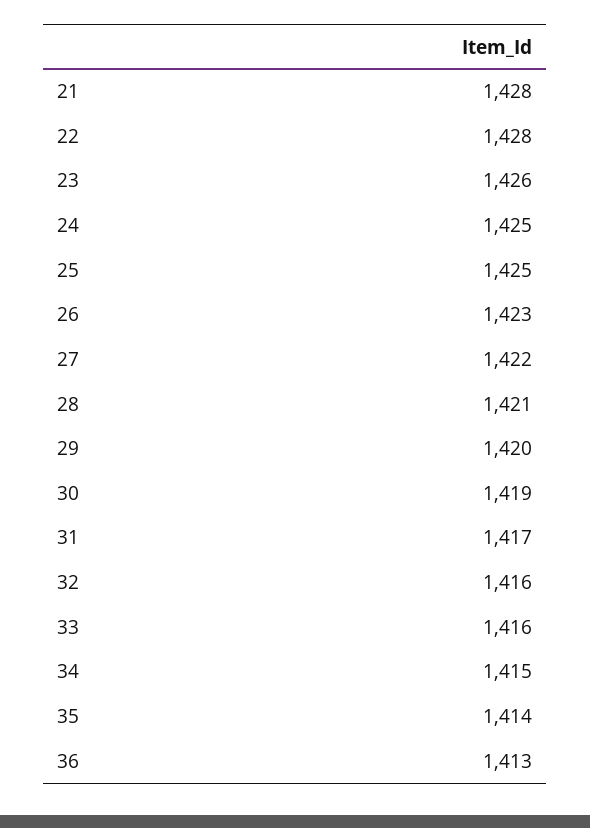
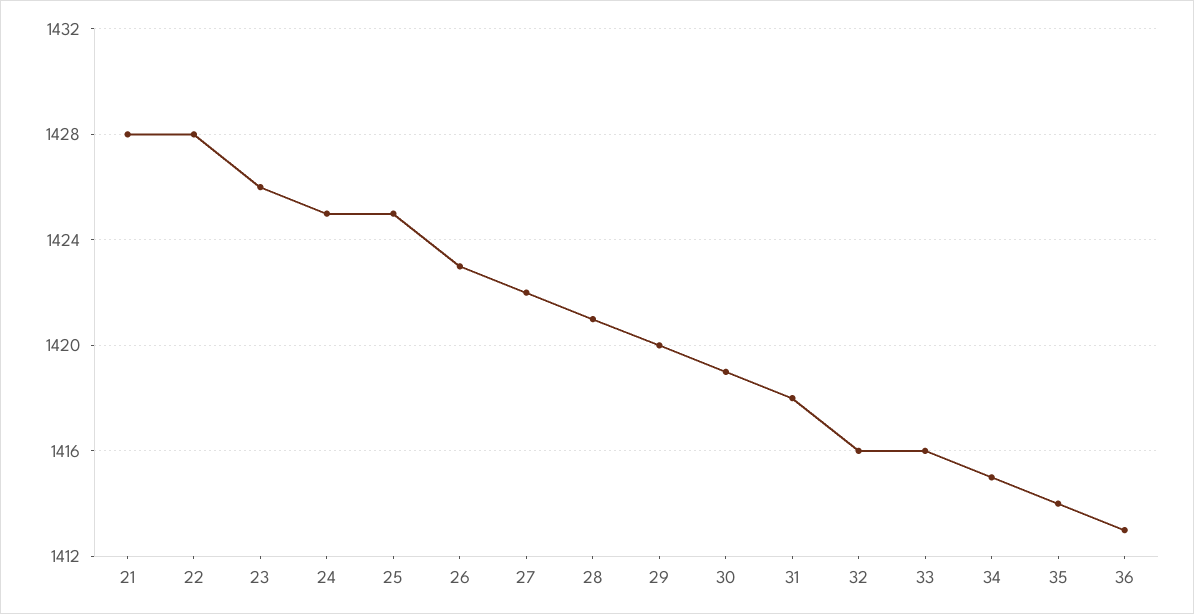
31: 1417 -> 1418

